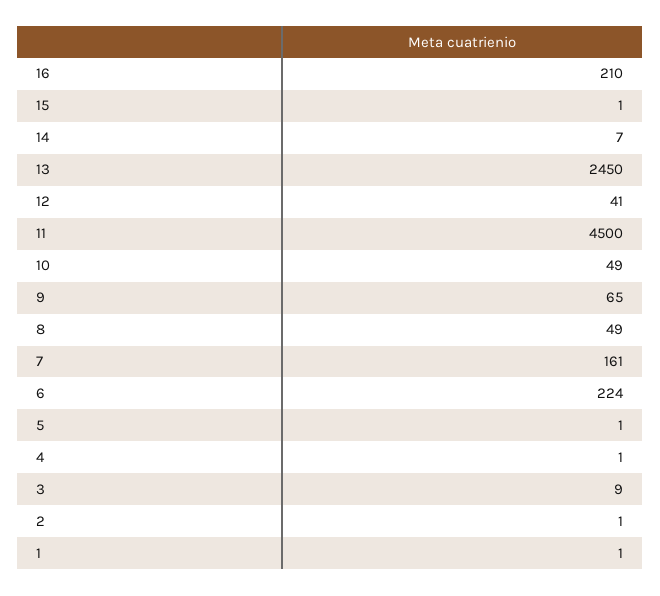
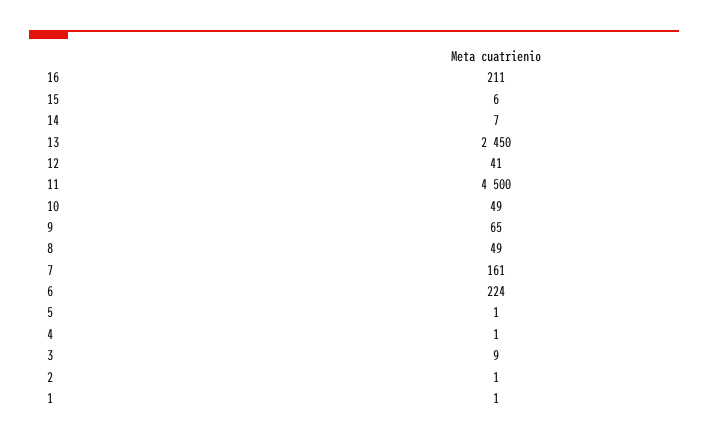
16: 210 -> 211
15: 1 -> 6

